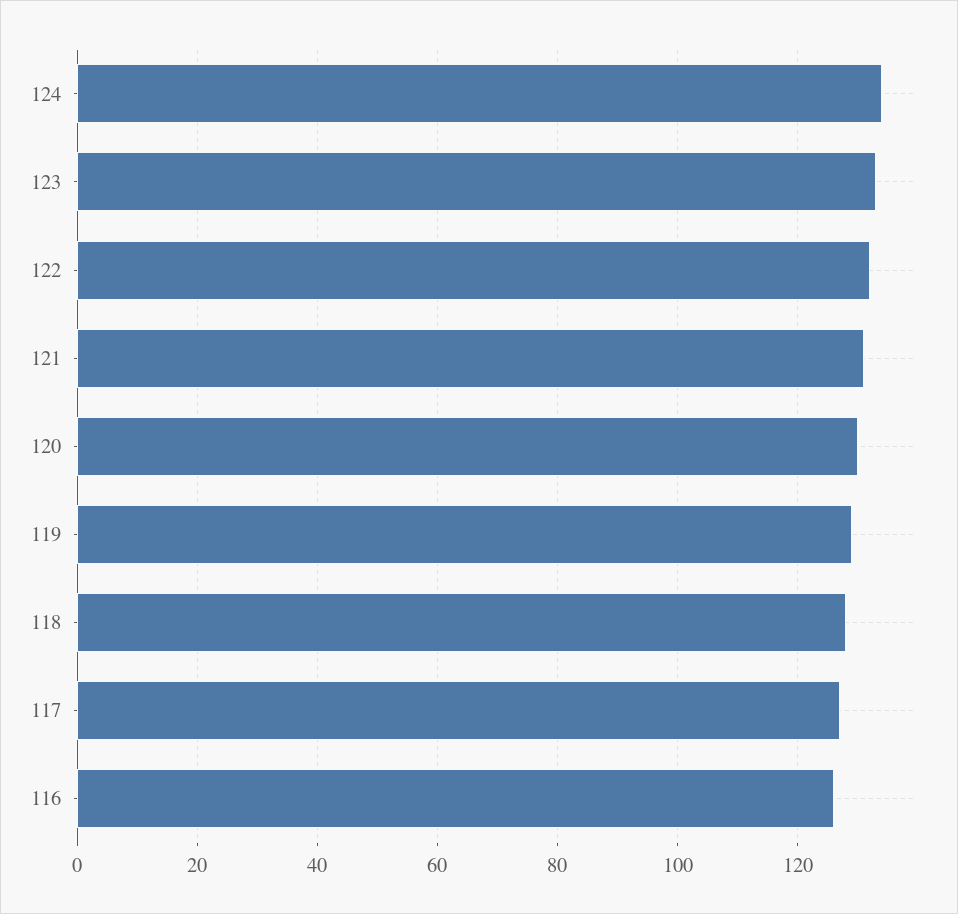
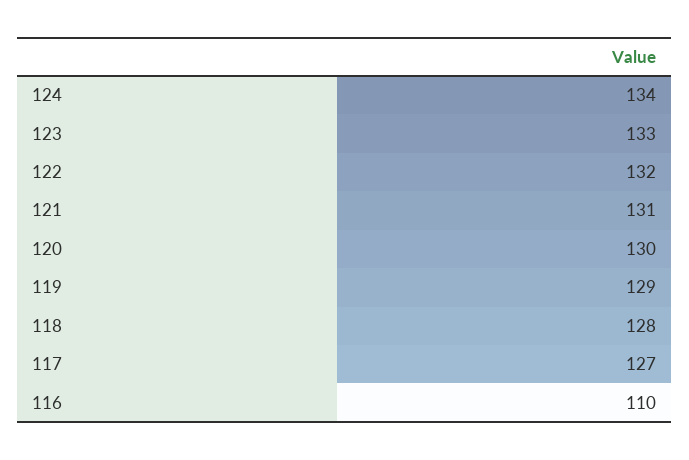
116: 125 -> 110

